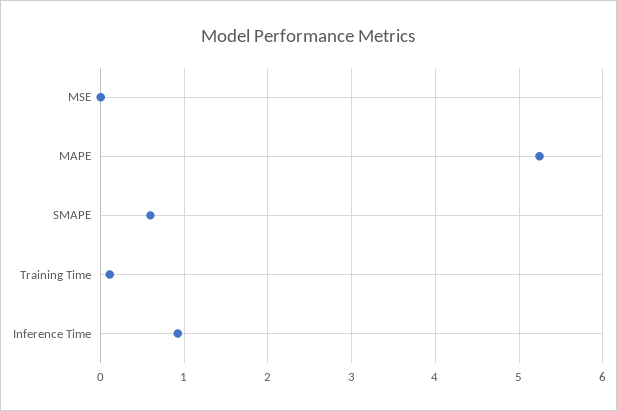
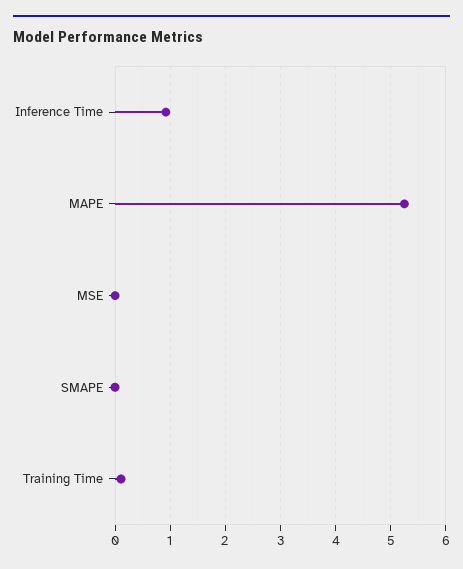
SMAPE: 0.6 -> 0

